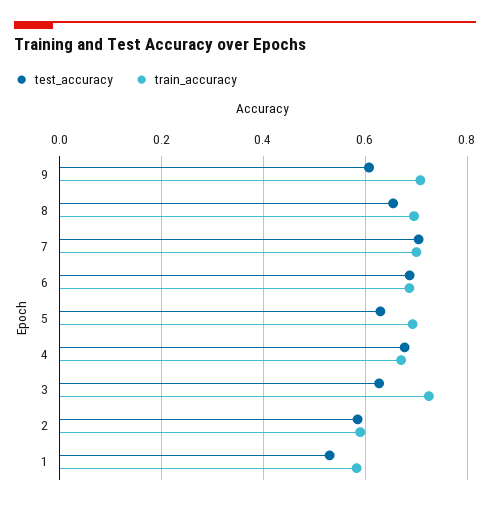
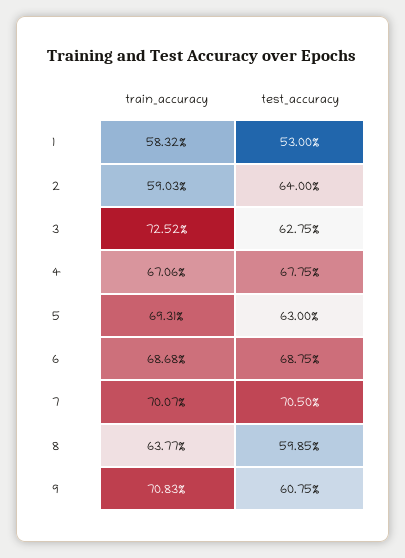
test_accuracy, 8: 0.66 -> 0.5985
train_accuracy, 8: 0.7 -> 0.6377
test_accuracy, 2: 0.58 -> 0.64

